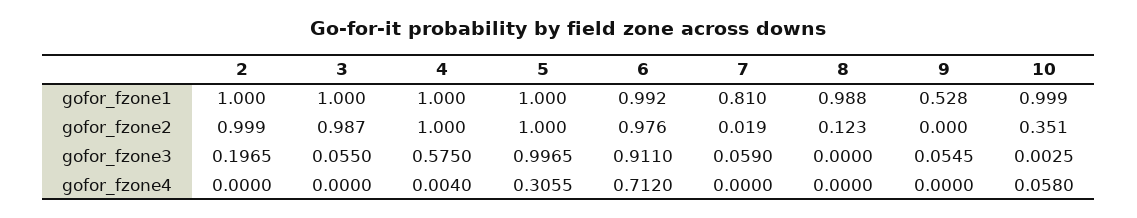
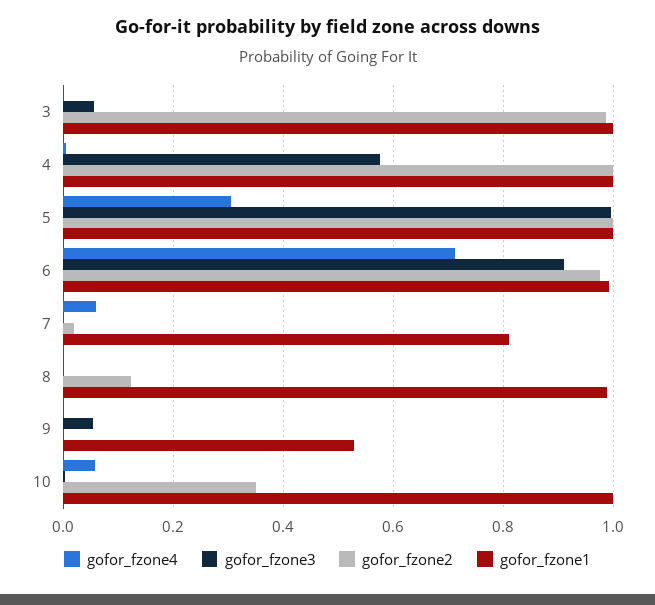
gofor_fzone1, 2: 1 -> none
gofor_fzone2, 2: 0.999 -> none
gofor_fzone3, 2: 0.1965 -> none
gofor_fzone3, 7: 0.059 -> 0
gofor_fzone4, 2: 0 -> none
gofor_fzone4, 7: 0 -> 0.06

